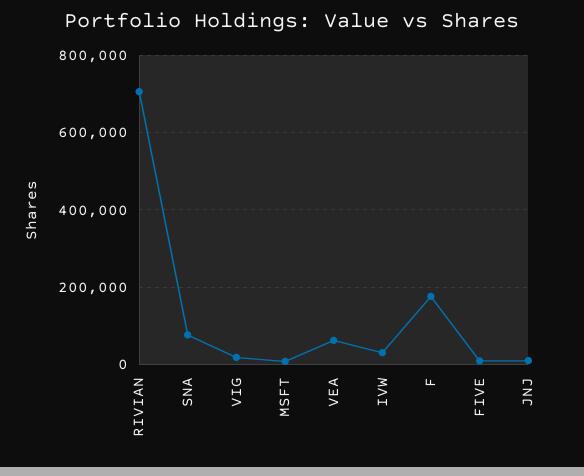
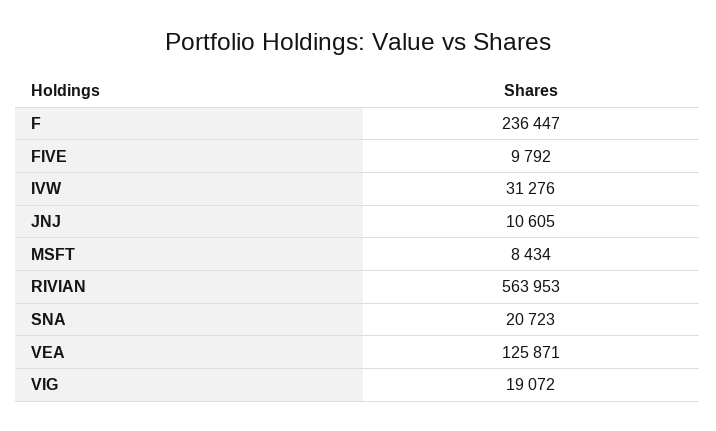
RIVIAN: 700000 -> 563953
SNA: 80000 -> 20723
VEA: 60000 -> 125871
F: 180000 -> 236447

